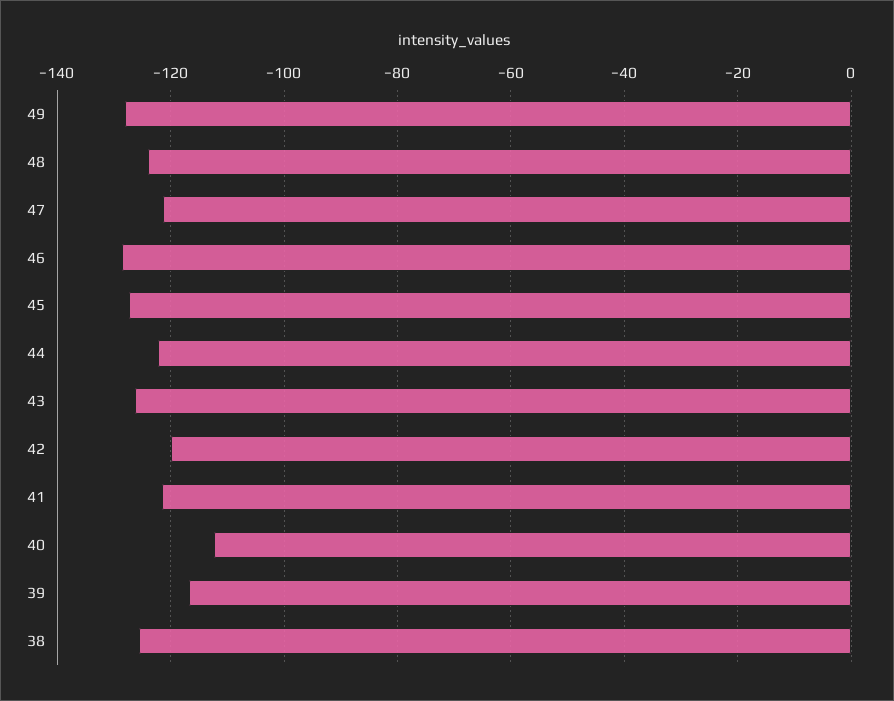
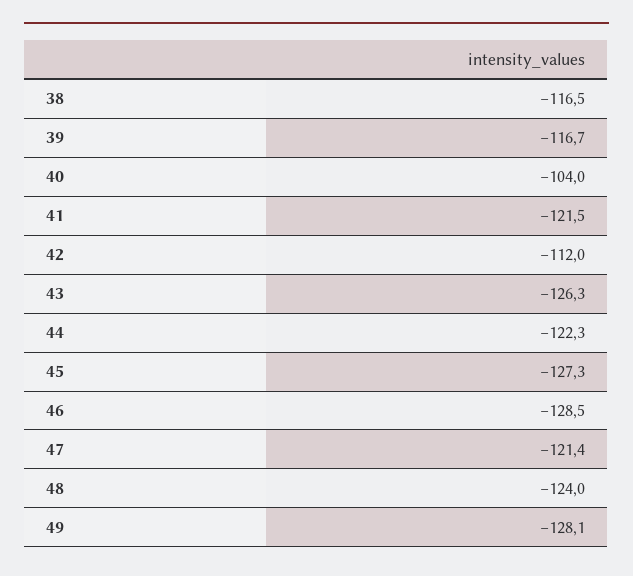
42: -120 -> -112
40: -112 -> -104
38: -126 -> -116.5

